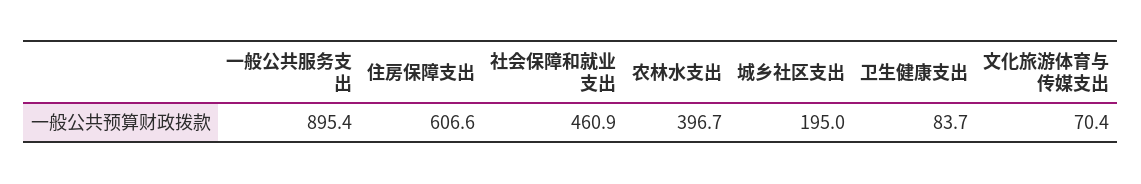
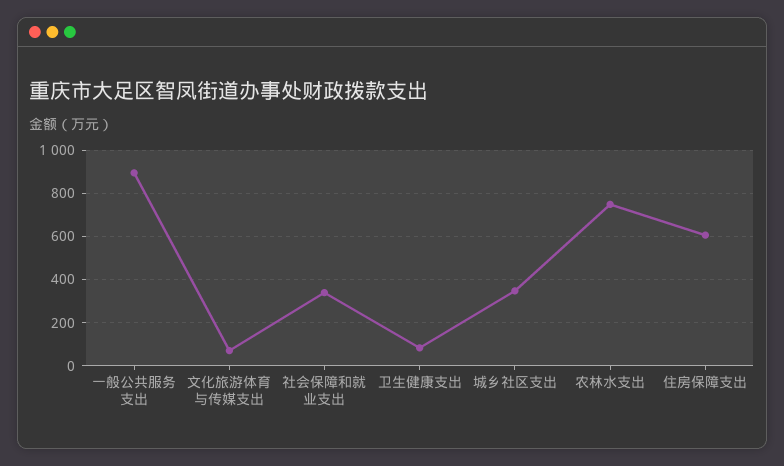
社会保障和就业支出: 460.9 -> 350
农林水支出: 396.7 -> 750
城乡社区支出: 195 -> 350

